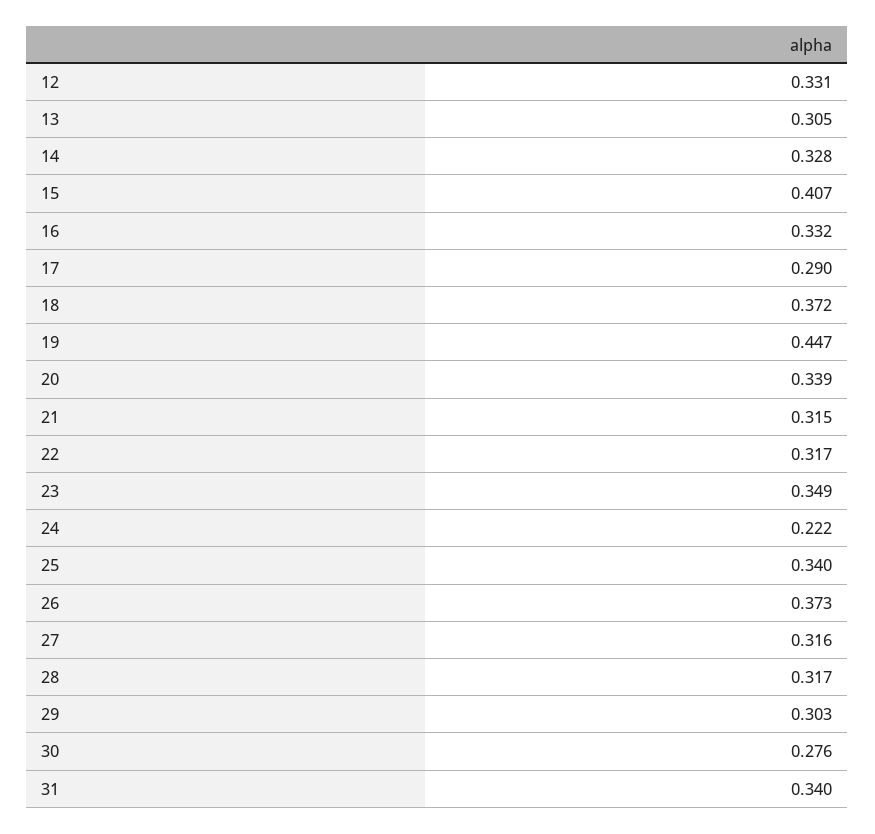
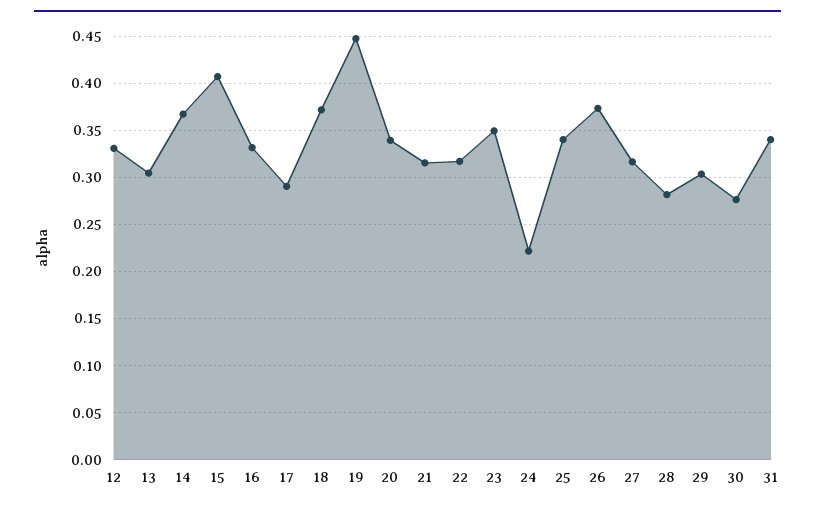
14: 0.328 -> 0.37
28: 0.317 -> 0.28

